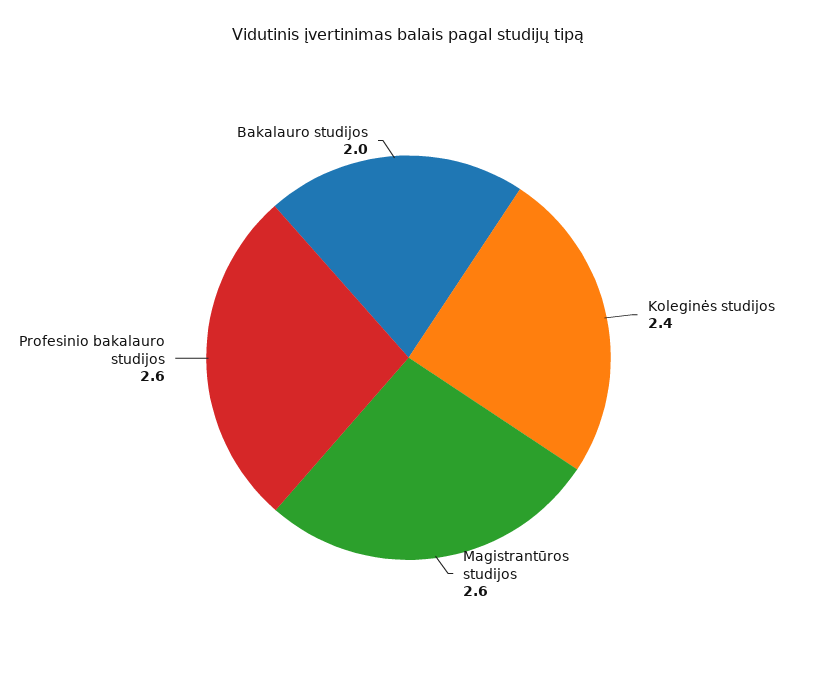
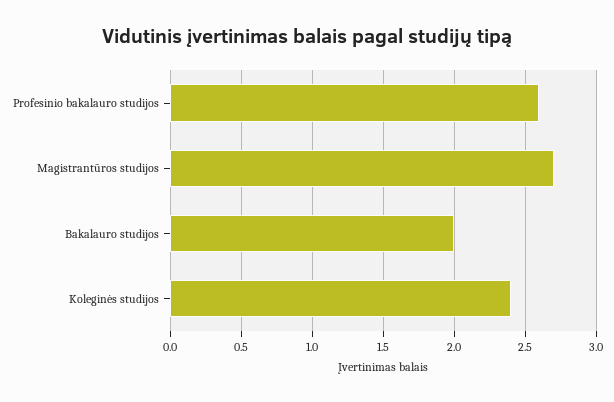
Magistrantūros studijos: 2.6 -> 2.7

